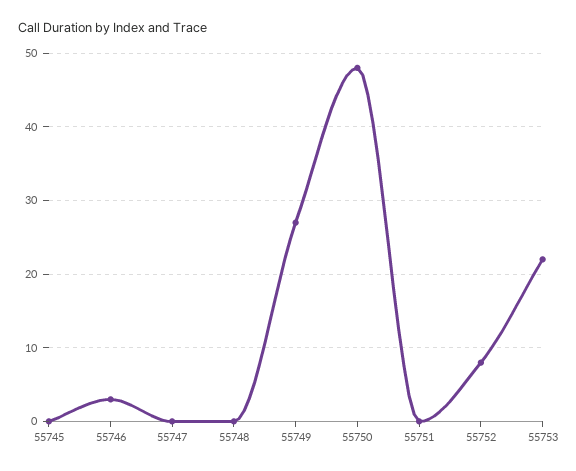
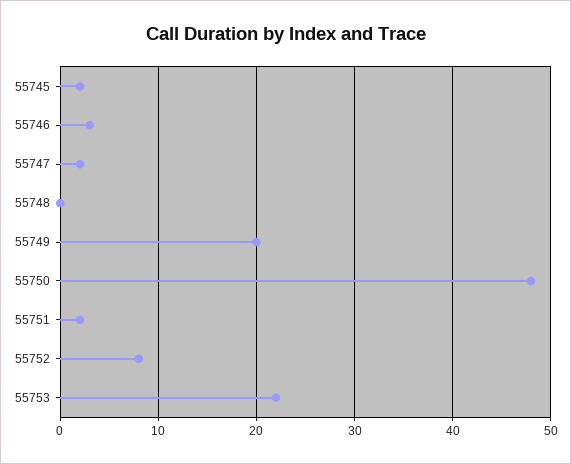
55745: 0 -> 2
55747: 0 -> 2
55749: 27 -> 20
55751: 0 -> 2

